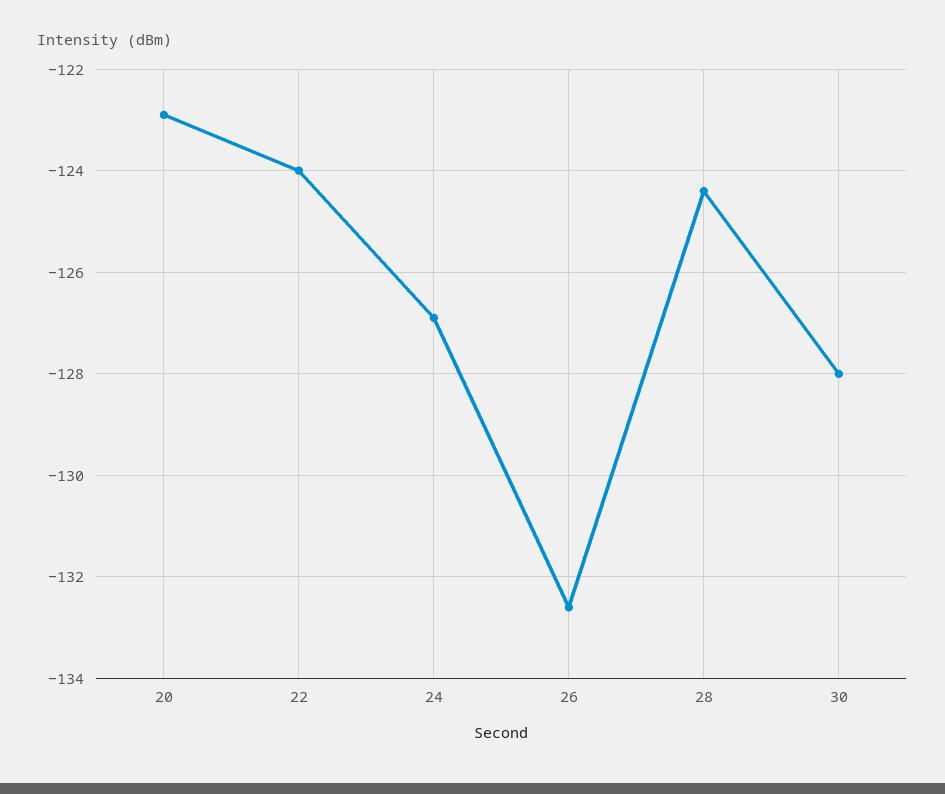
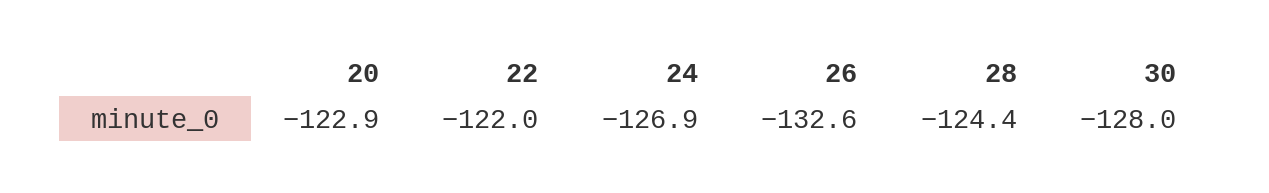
22: -124 -> -122

